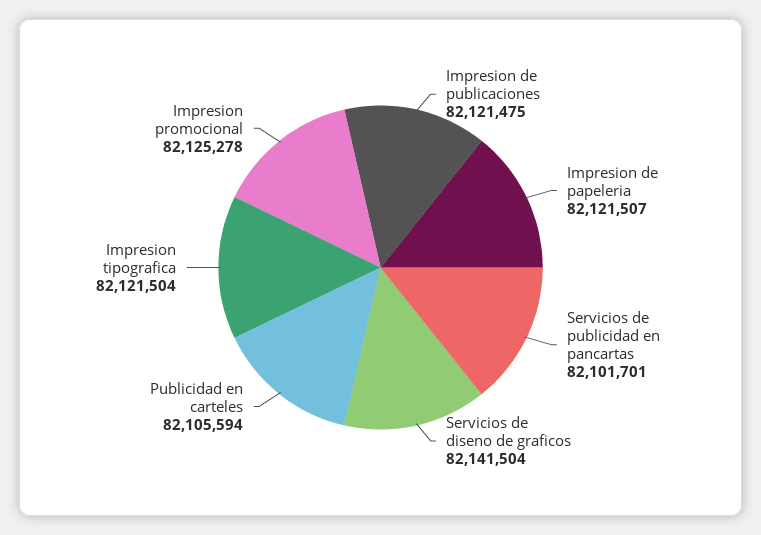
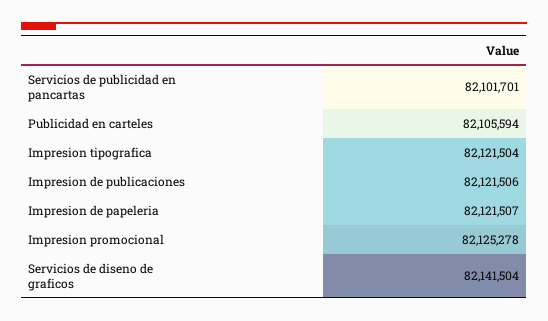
Impresion de publicaciones: 82121475 -> 82121506

